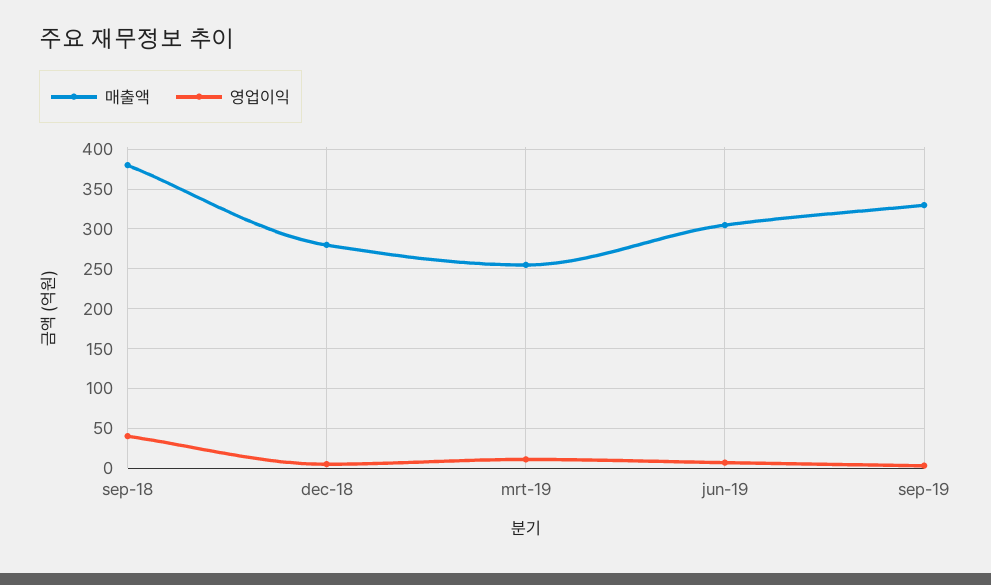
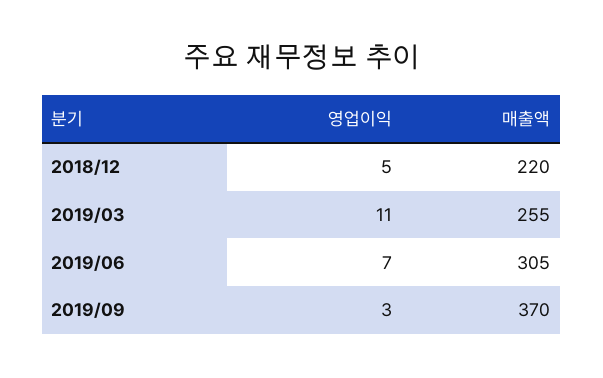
매출액, sep-18: 380 -> none
영업이익, sep-18: 40 -> none
매출액, dec-18: 280 -> 220
매출액, sep-19: 330 -> 370

